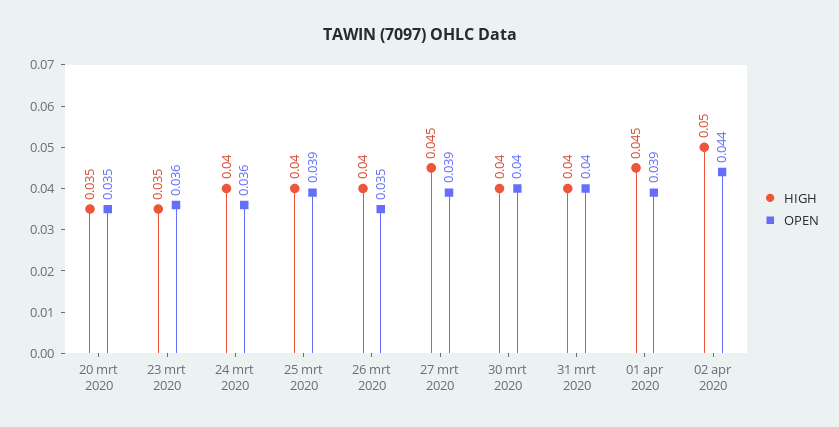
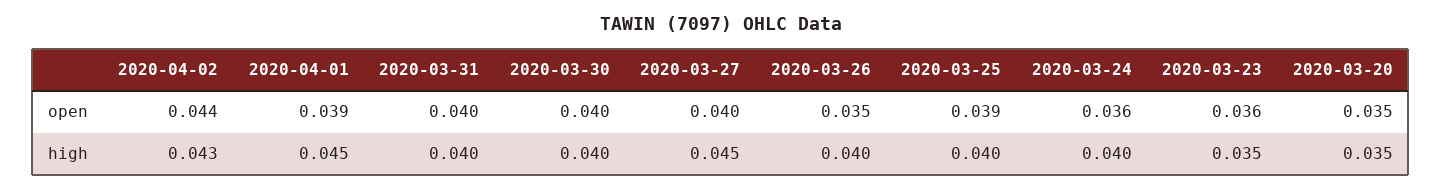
OPEN, 27 mrt 2020: 0.039 -> 0.04
HIGH, 02 apr 2020: 0.05 -> 0.043

